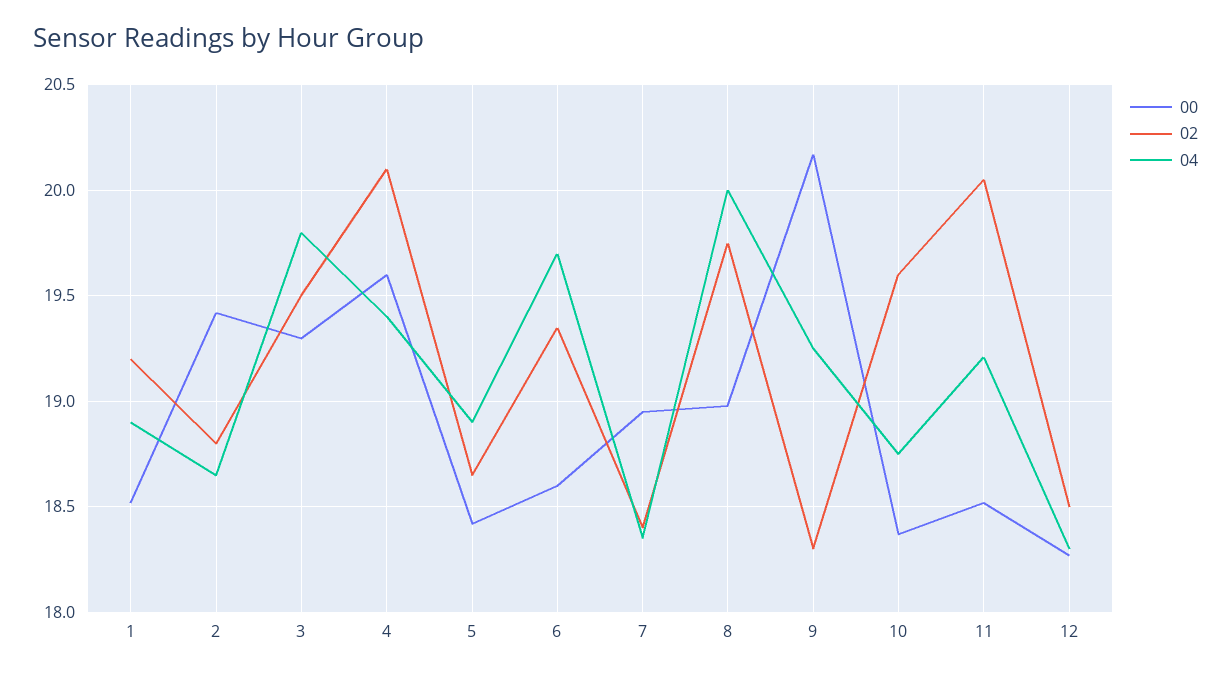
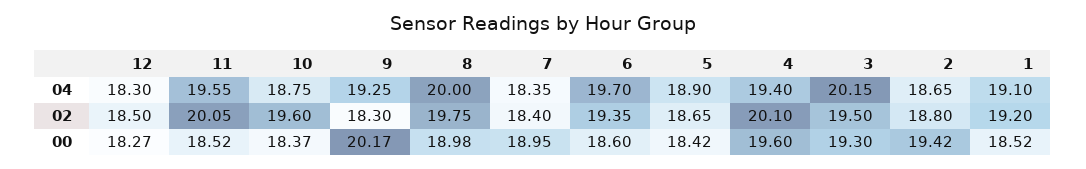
04, 1: 18.9 -> 19.1
04, 3: 19.8 -> 20.15
04, 11: 19.2 -> 19.55

